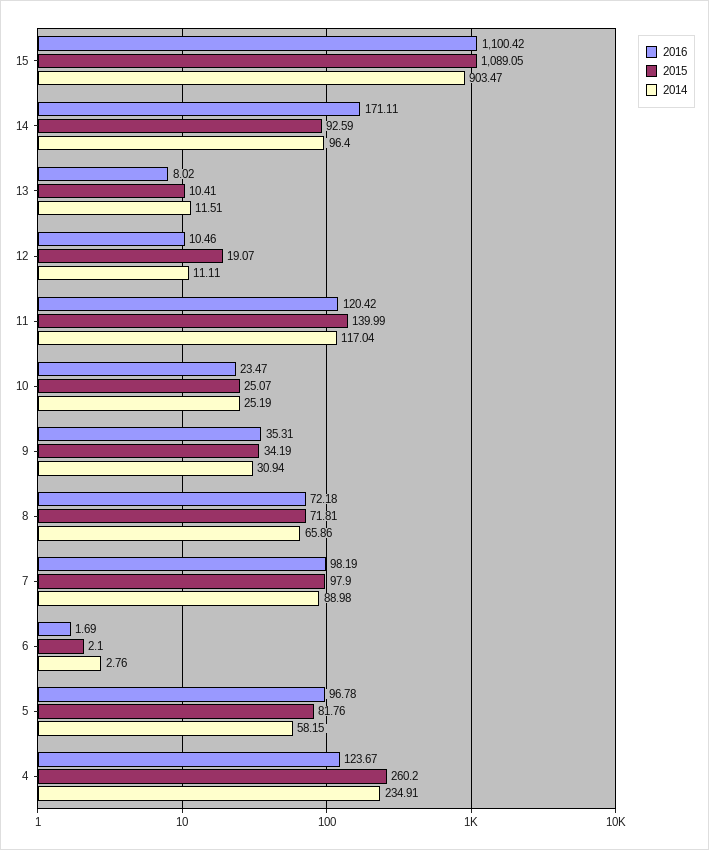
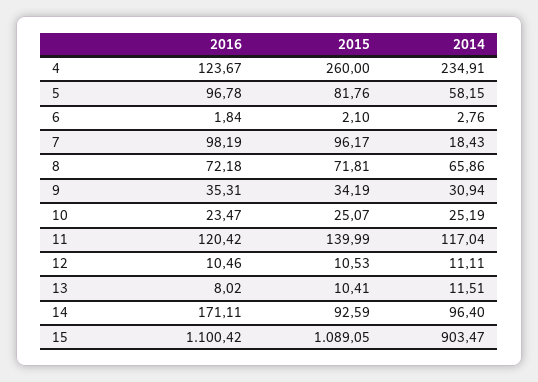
2015, 12: 19.07 -> 10.53
2015, 7: 97.9 -> 96.17
2014, 7: 88.98 -> 18.43
2016, 6: 1.69 -> 1.84
2015, 4: 260.2 -> 260

